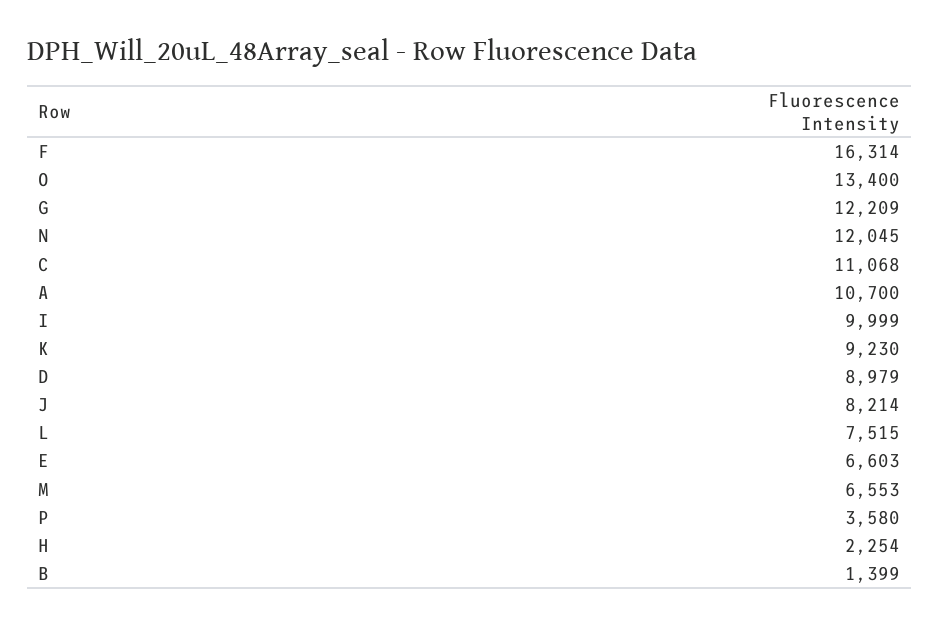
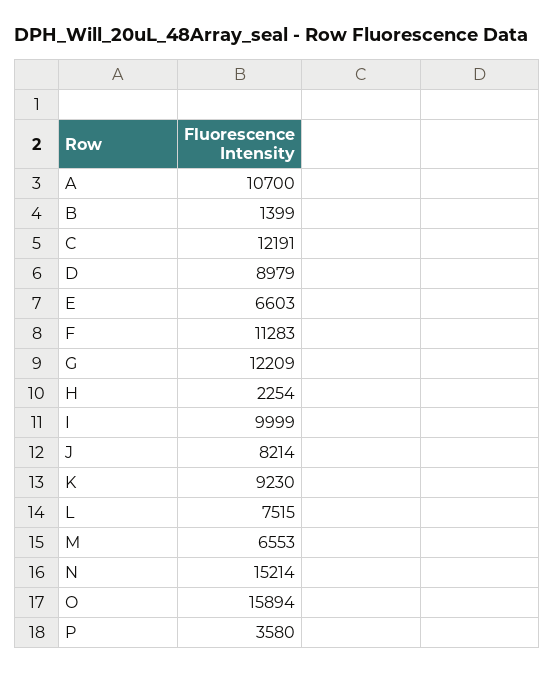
F: 16314 -> 11283
O: 13400 -> 15894
N: 12045 -> 15214
C: 11068 -> 12191

